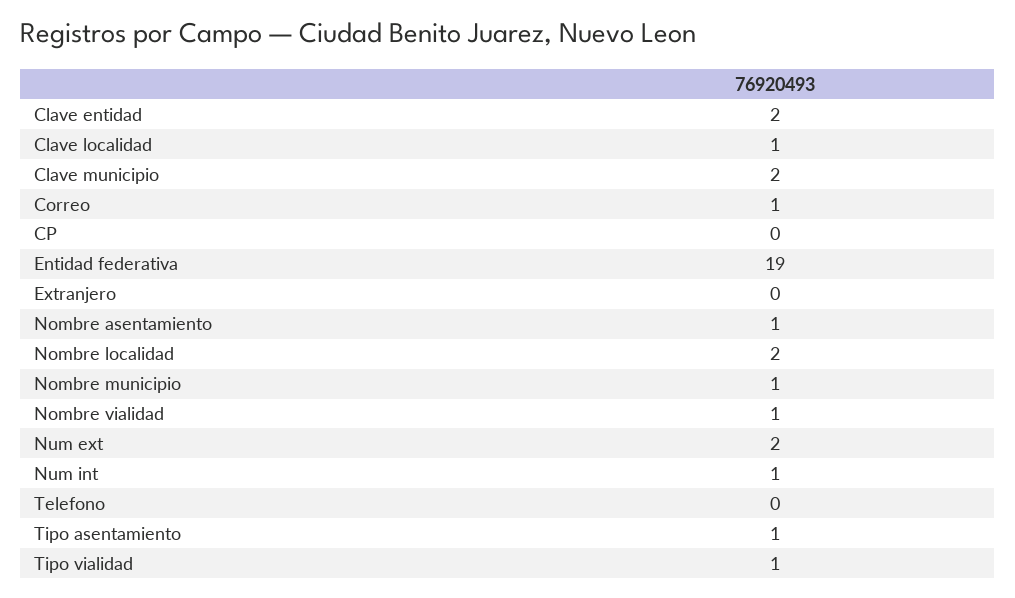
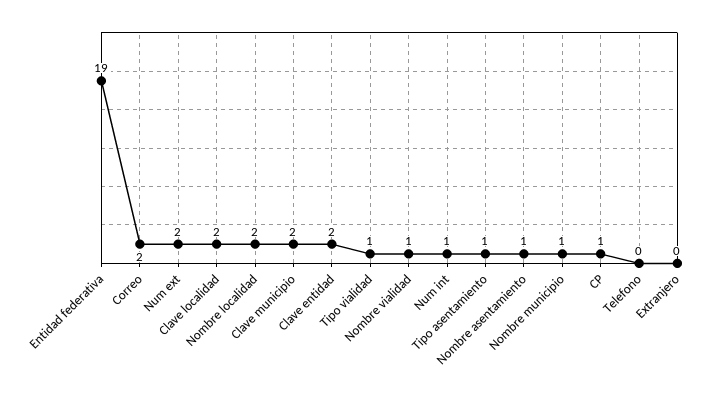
Clave localidad: 1 -> 2
Correo: 1 -> 2
CP: 0 -> 1

